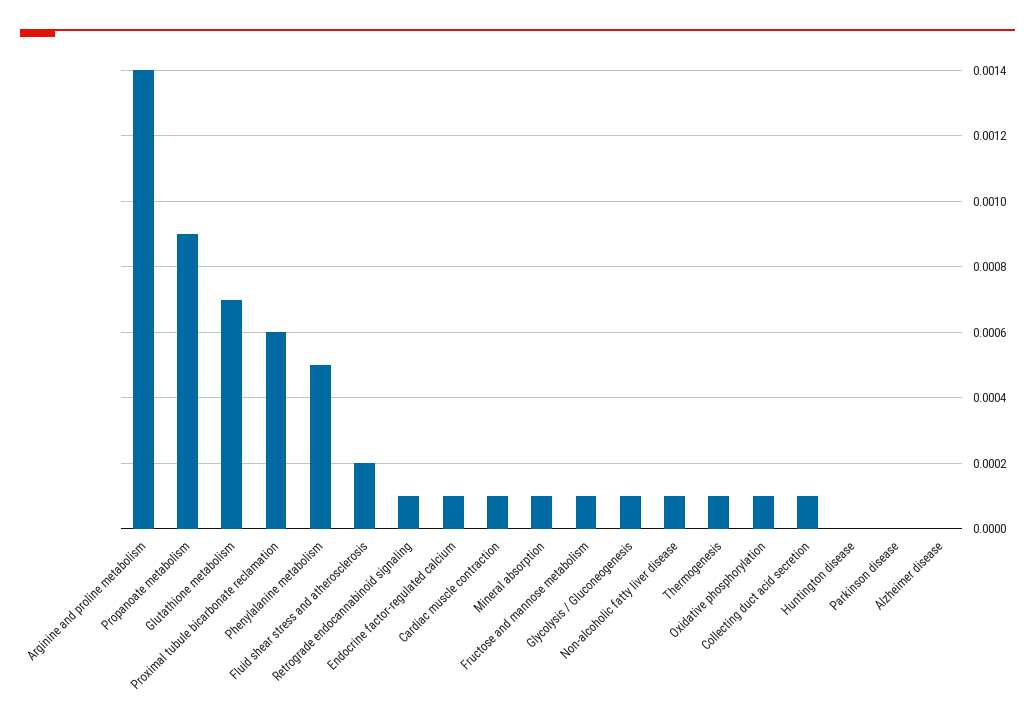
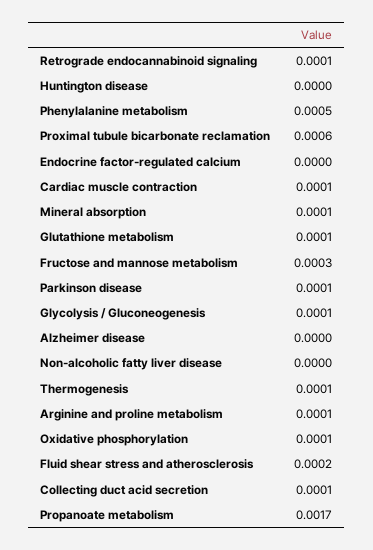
Arginine and proline metabolism: 0.0014 -> 0.0001
Propanoate metabolism: 0.0009 -> 0.0017
Glutathione metabolism: 0.0007 -> 0.0001
Endocrine factor-regulated calcium: 0.0001 -> 0
Fructose and mannose metabolism: 0.0001 -> 0.0003
Non-alcoholic fatty liver disease: 0.0001 -> 0
Parkinson disease: 0 -> 0.0001

